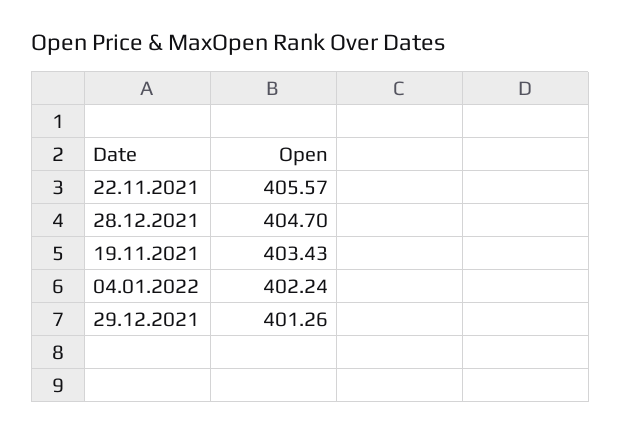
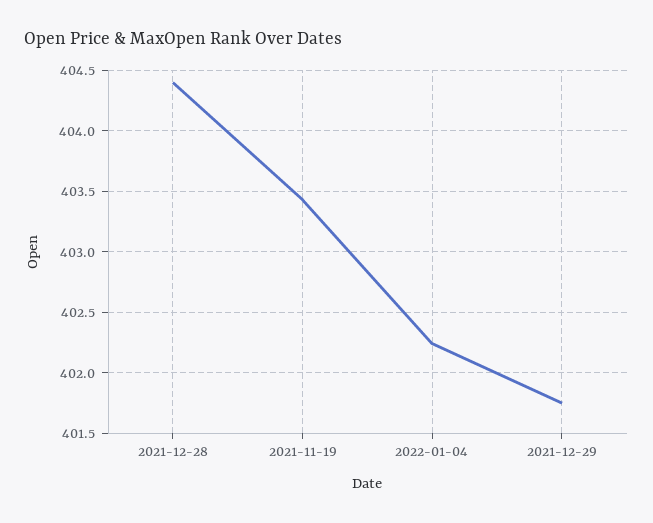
22.11.2021: 405.57 -> none
28.12.2021: 404.7 -> 404.4
29.12.2021: 401.26 -> 401.75

